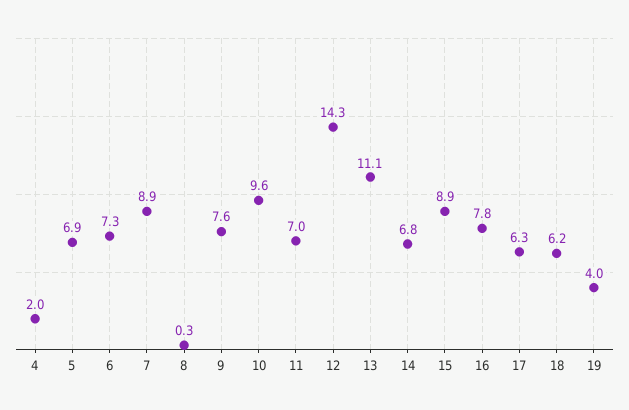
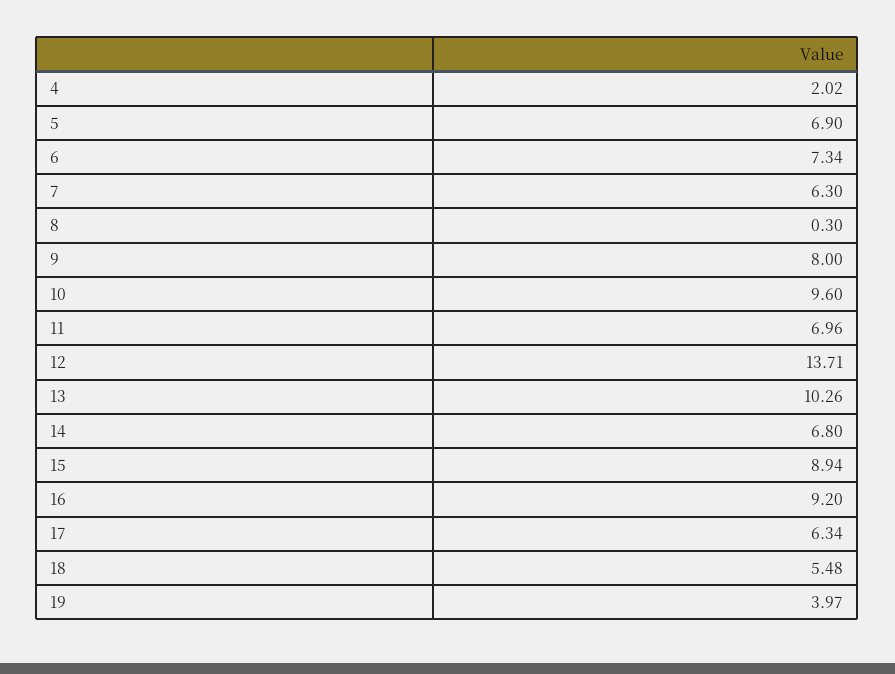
7: 8.9 -> 6.3
9: 7.6 -> 8
12: 14.3 -> 13.71
13: 11.1 -> 10.26
16: 7.8 -> 9.2
18: 6.2 -> 5.48

